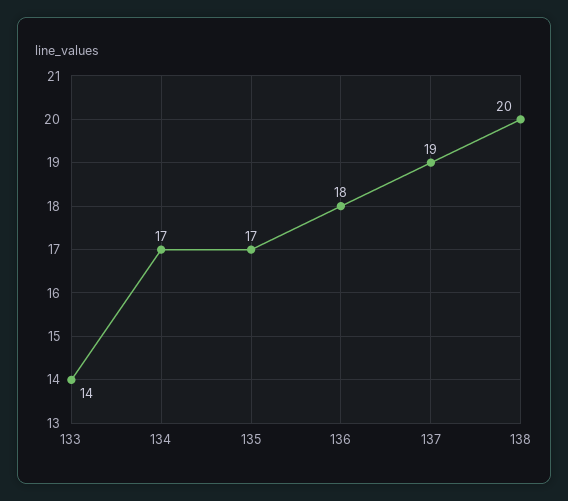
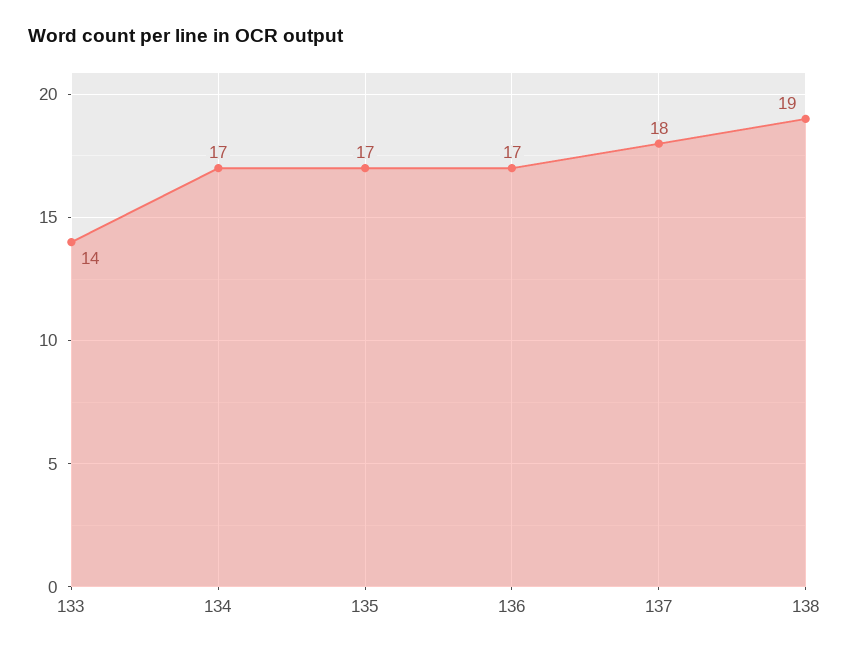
136: 18 -> 17
137: 19 -> 18
138: 20 -> 19

